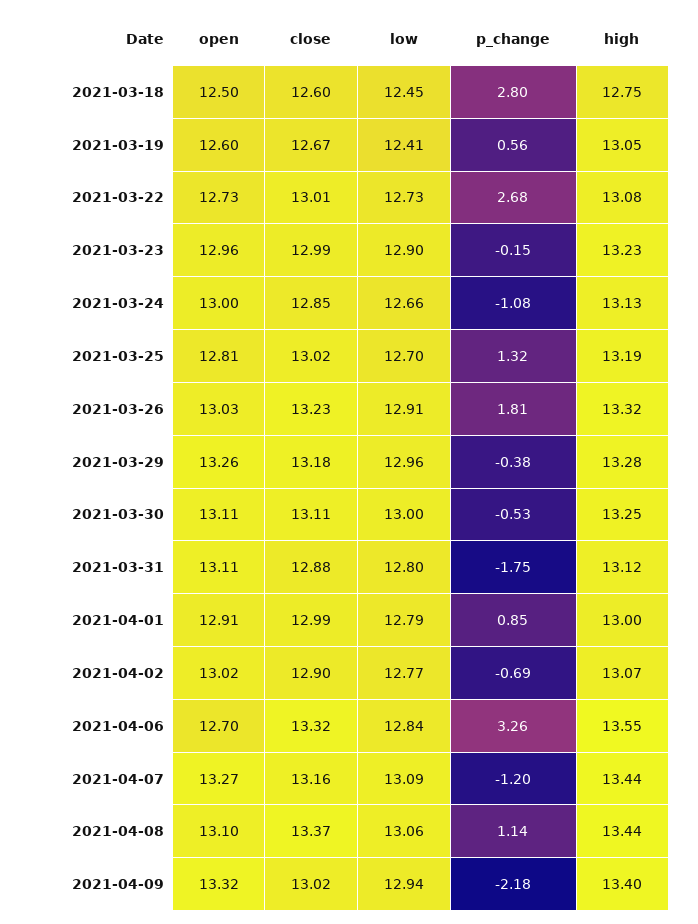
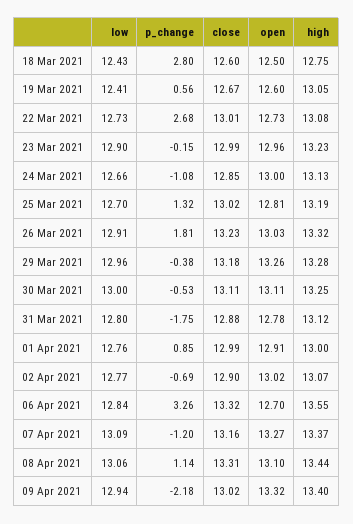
low, 2021-03-18: 12.45 -> 12.43
open, 2021-03-31: 13.11 -> 12.78
low, 2021-04-01: 12.79 -> 12.76
high, 2021-04-07: 13.44 -> 13.37
close, 2021-04-08: 13.37 -> 13.31

